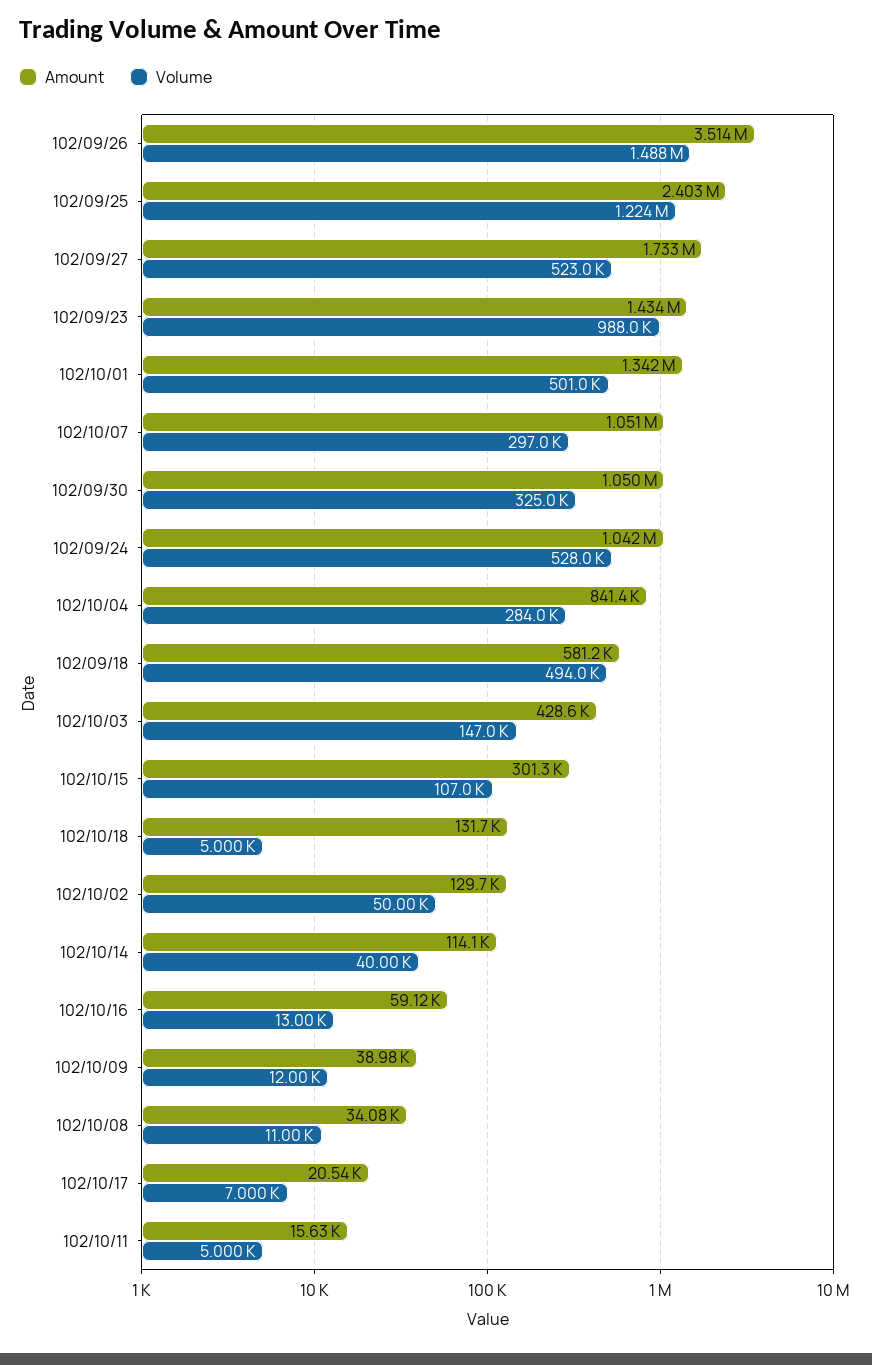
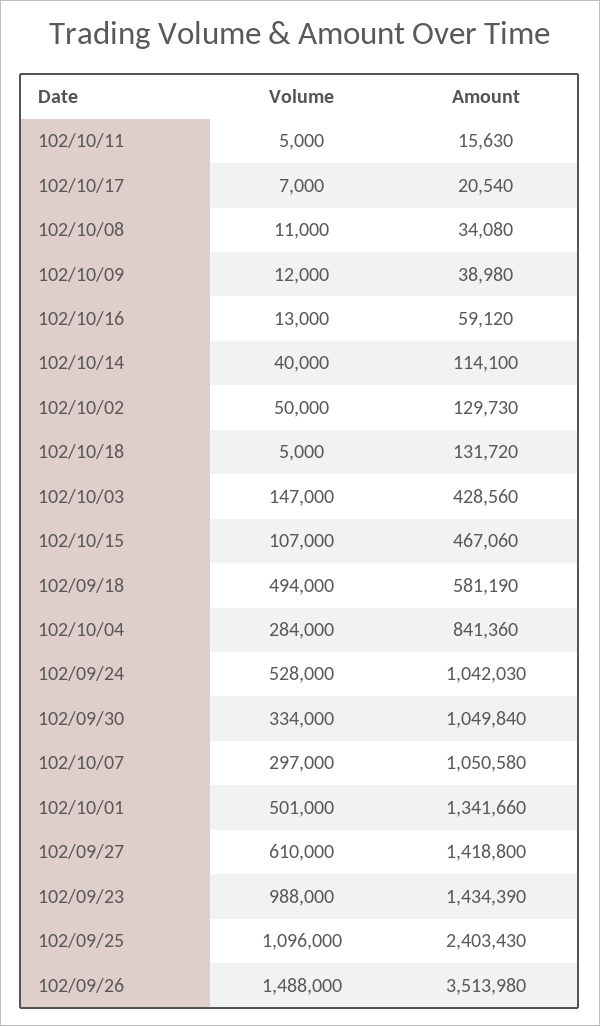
Volume, 102/09/25: 1224000 -> 1096000
Amount, 102/09/27: 1733000 -> 1418800
Volume, 102/09/27: 523000 -> 610000
Volume, 102/09/30: 325000 -> 334000
Amount, 102/10/15: 301300 -> 467060

